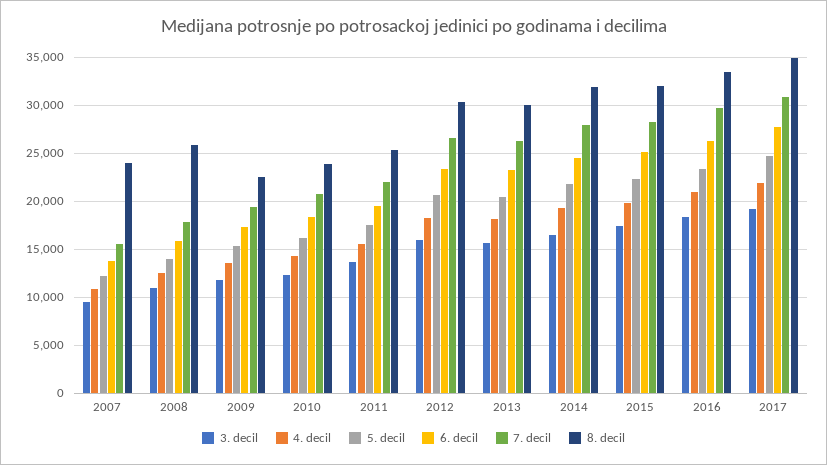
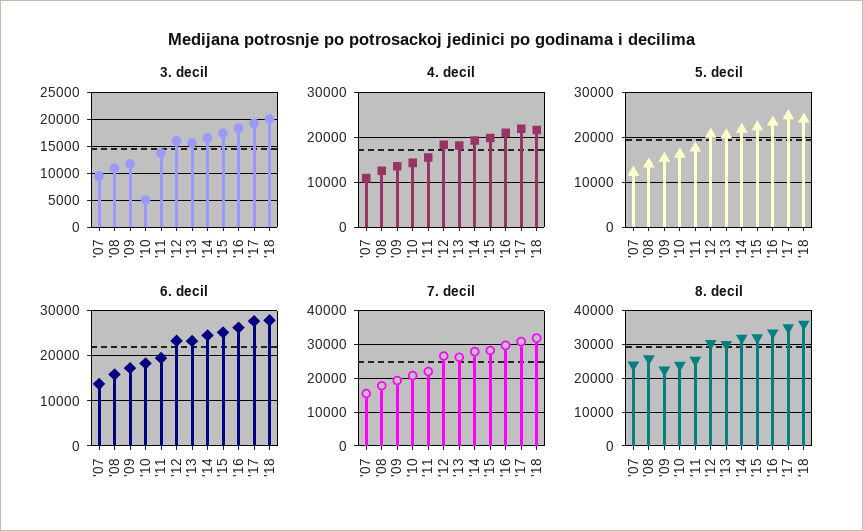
3. decil, 2010: 12000 -> 5000
3. decil, '18: none -> 20000
4. decil, '18: none -> 22000
5. decil, '18: none -> 24000
6. decil, '18: none -> 28000
7. decil, '18: none -> 32000
8. decil, '18: none -> 36000

